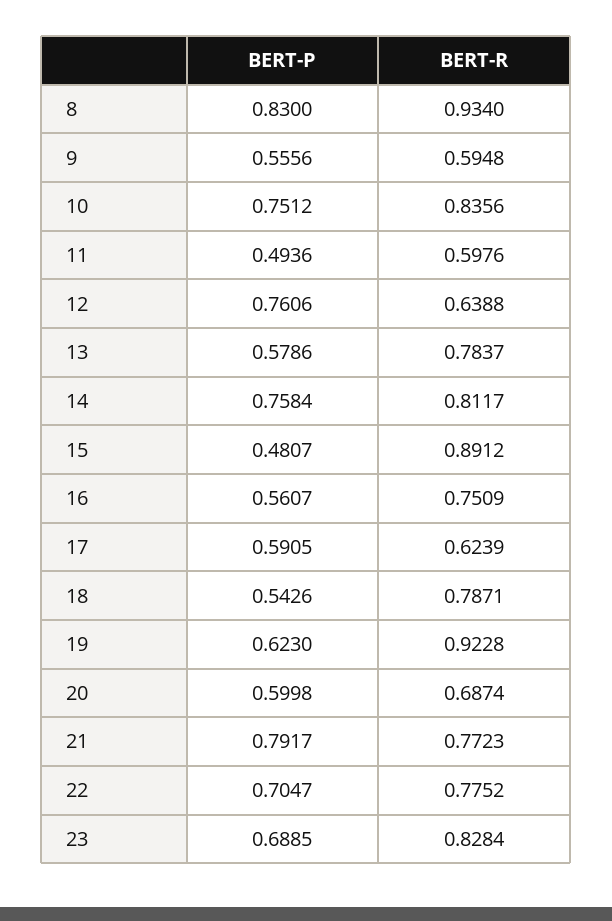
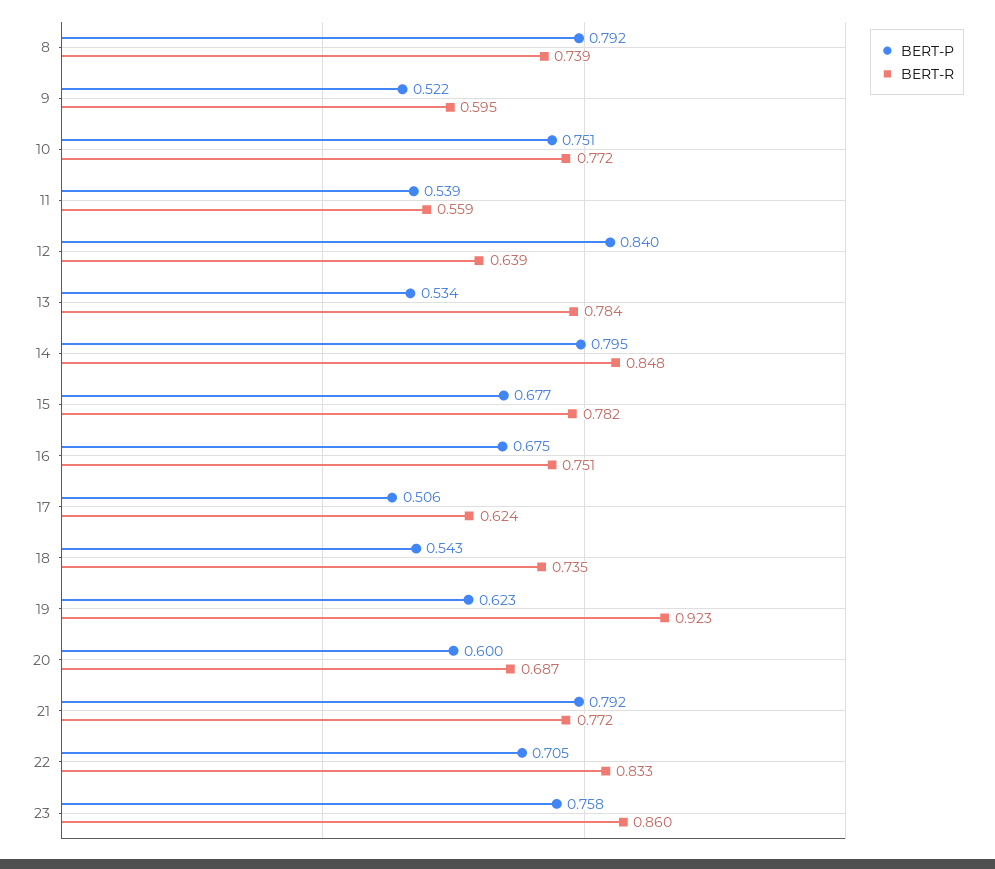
BERT-P, 8: 0.83 -> 0.792
BERT-R, 8: 0.934 -> 0.739
BERT-P, 9: 0.5556 -> 0.522
BERT-R, 10: 0.8356 -> 0.772
BERT-P, 11: 0.4936 -> 0.539
BERT-R, 11: 0.5976 -> 0.559
BERT-P, 12: 0.7606 -> 0.84
BERT-P, 13: 0.5786 -> 0.534
BERT-P, 14: 0.7584 -> 0.795
BERT-R, 14: 0.8117 -> 0.848
BERT-P, 15: 0.4807 -> 0.677
BERT-R, 15: 0.8912 -> 0.782
BERT-P, 16: 0.5607 -> 0.675
BERT-P, 17: 0.5905 -> 0.506
BERT-R, 18: 0.7871 -> 0.735
BERT-R, 22: 0.7752 -> 0.833
BERT-P, 23: 0.6885 -> 0.758
BERT-R, 23: 0.8284 -> 0.86

